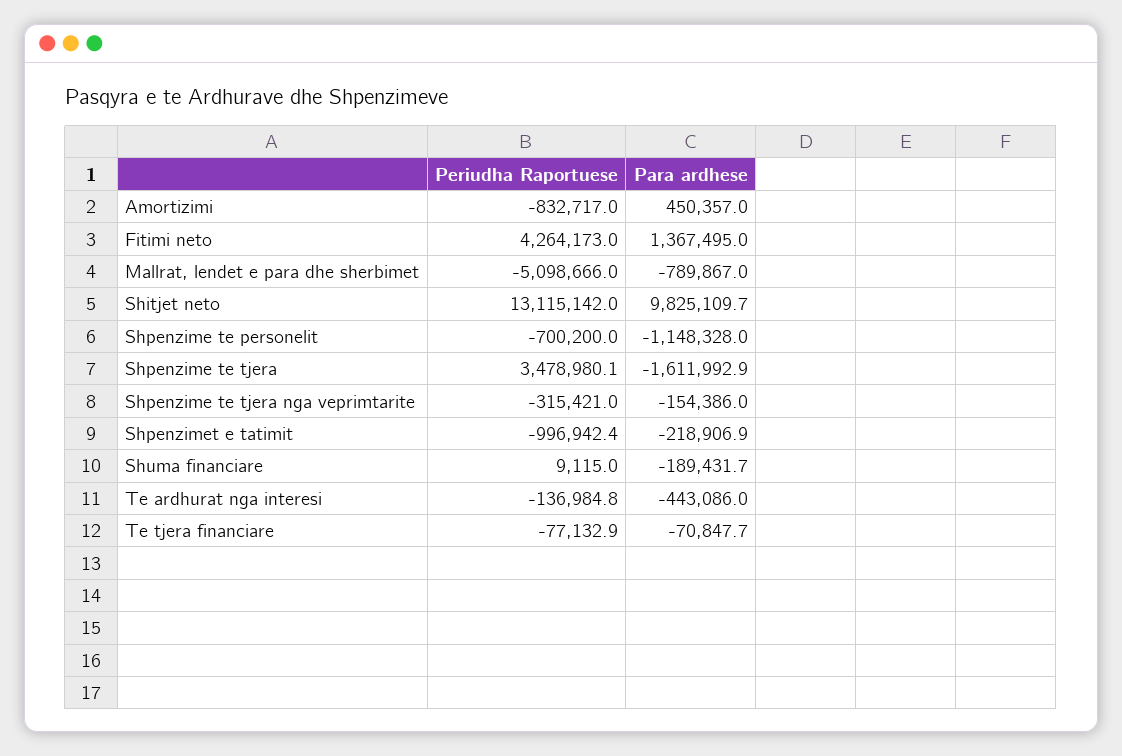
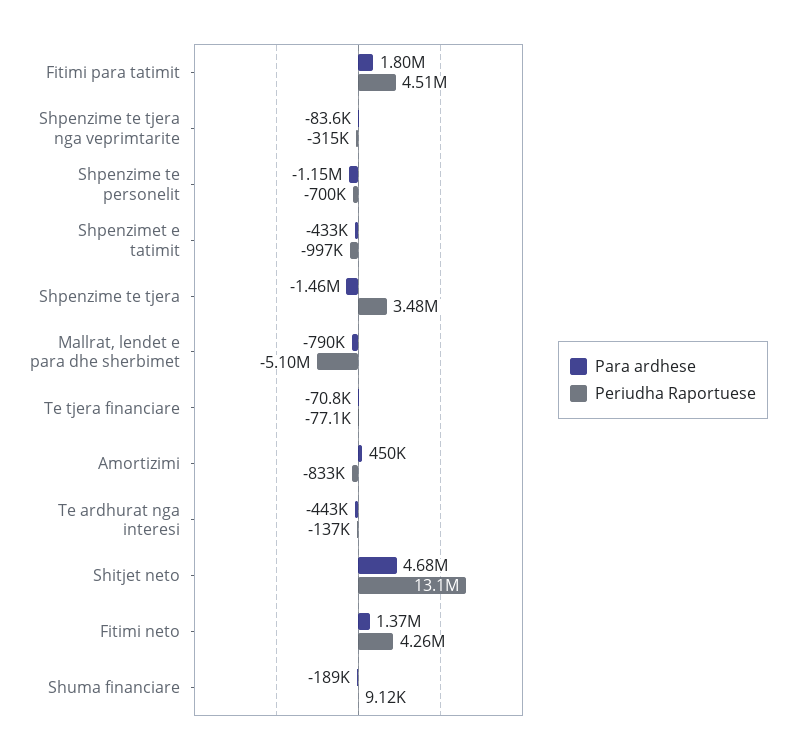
Para ardhese, Shitjet neto: 9825109.7 -> 4680000
Para ardhese, Shpenzime te tjera: -1611992.9 -> -1460000
Para ardhese, Shpenzime te tjera nga veprimtarite: -154386 -> -83600
Para ardhese, Shpenzimet e tatimit: -218906.9 -> -433000
Para ardhese, Fitimi para tatimit: none -> 1800000
Periudha Raportuese, Fitimi para tatimit: none -> 4510000

